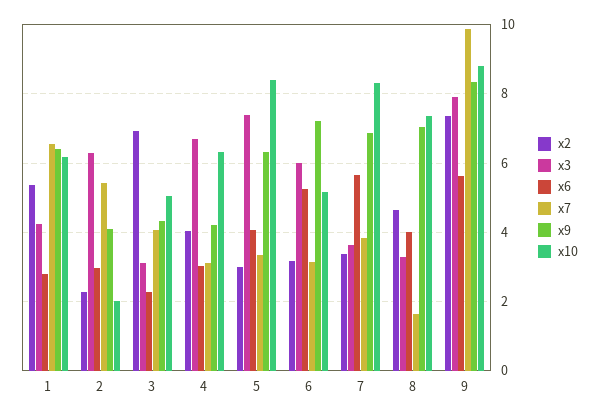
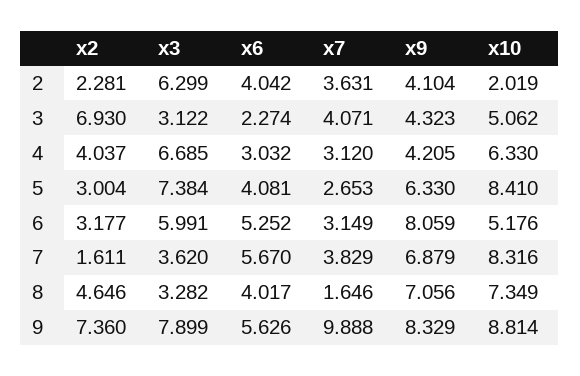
x2, 1: 5.4 -> none
x3, 1: 4.2 -> none
x6, 1: 2.8 -> none
x7, 1: 6.6 -> none
x9, 1: 6.4 -> none
x10, 1: 6.2 -> none
x6, 2: 3 -> 4.042
x7, 2: 5.4 -> 3.631
x7, 5: 3.4 -> 2.653
x9, 6: 7.2 -> 8.059
x2, 7: 3.4 -> 1.611

